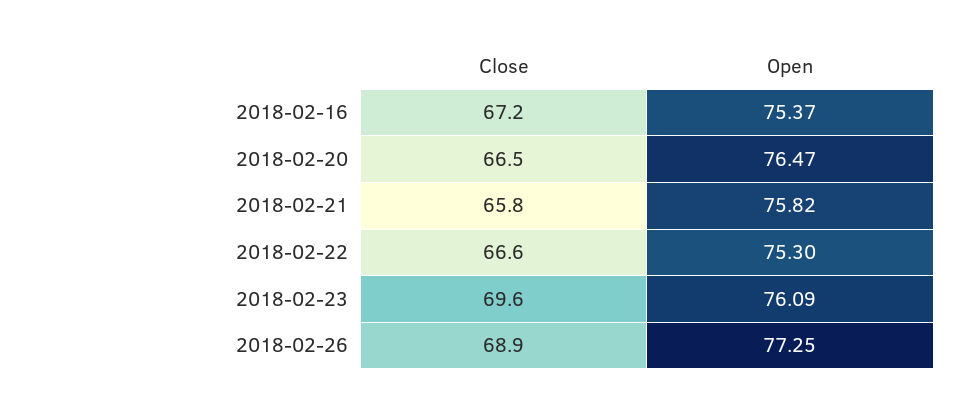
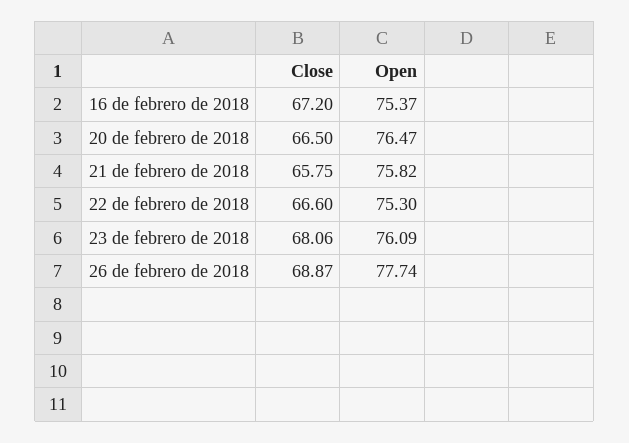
Close, 2018-02-23: 69.6 -> 68.06
Open, 2018-02-26: 77.25 -> 77.74

